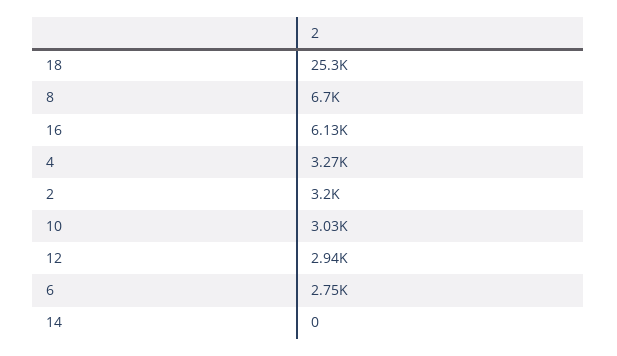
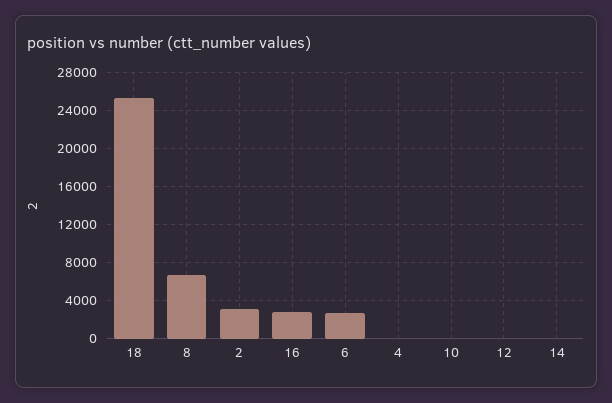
16: 6130 -> 3000
4: 3270 -> 0
10: 3030 -> 0
12: 2940 -> 0

